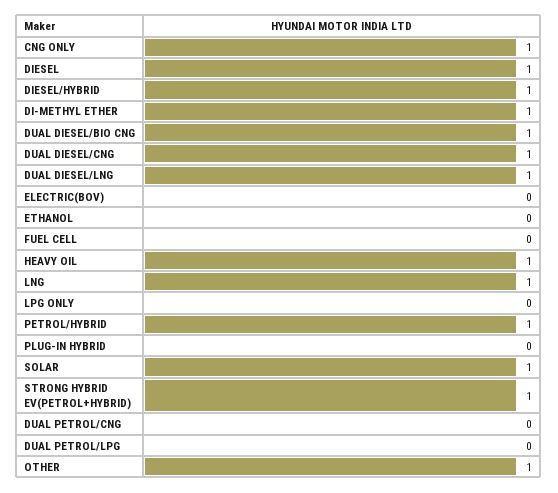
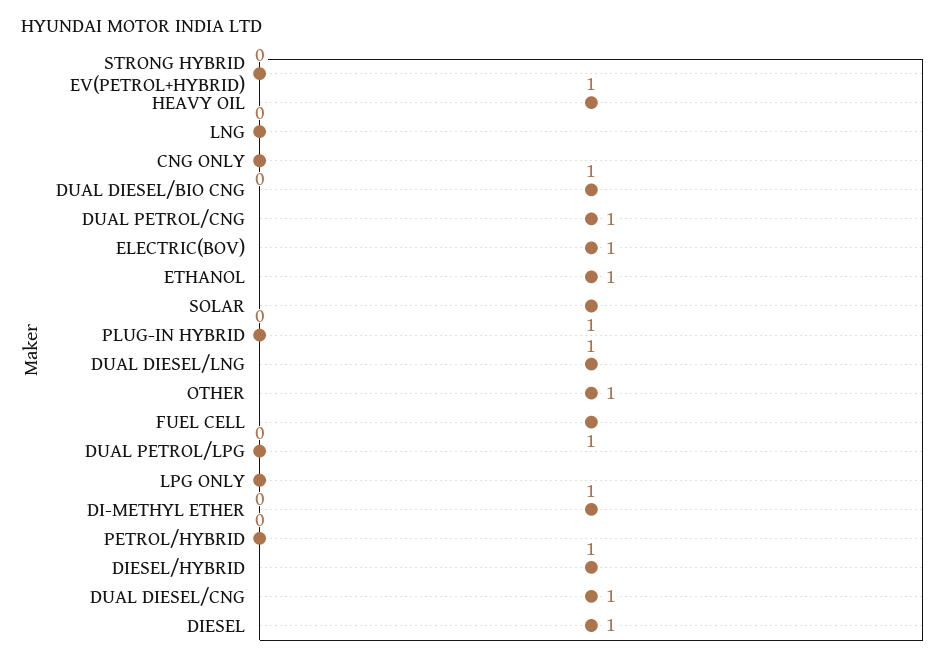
CNG ONLY: 1 -> 0
ELECTRIC(BOV): 0 -> 1
ETHANOL: 0 -> 1
FUEL CELL: 0 -> 1
LNG: 1 -> 0
PETROL/HYBRID: 1 -> 0
STRONG HYBRID EV(PETROL+HYBRID): 1 -> 0
DUAL PETROL/CNG: 0 -> 1

